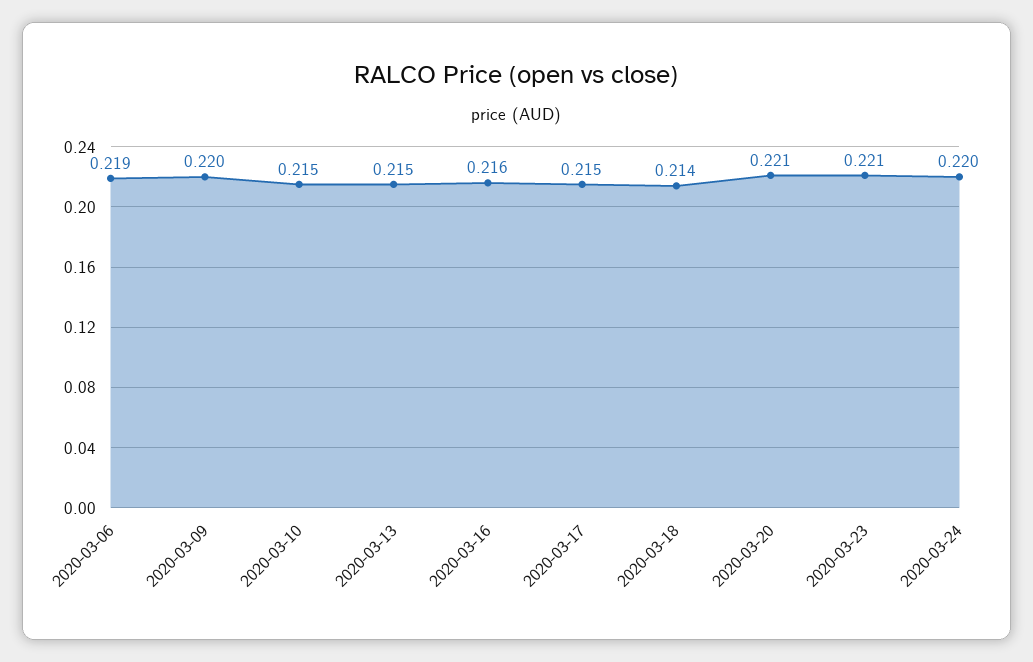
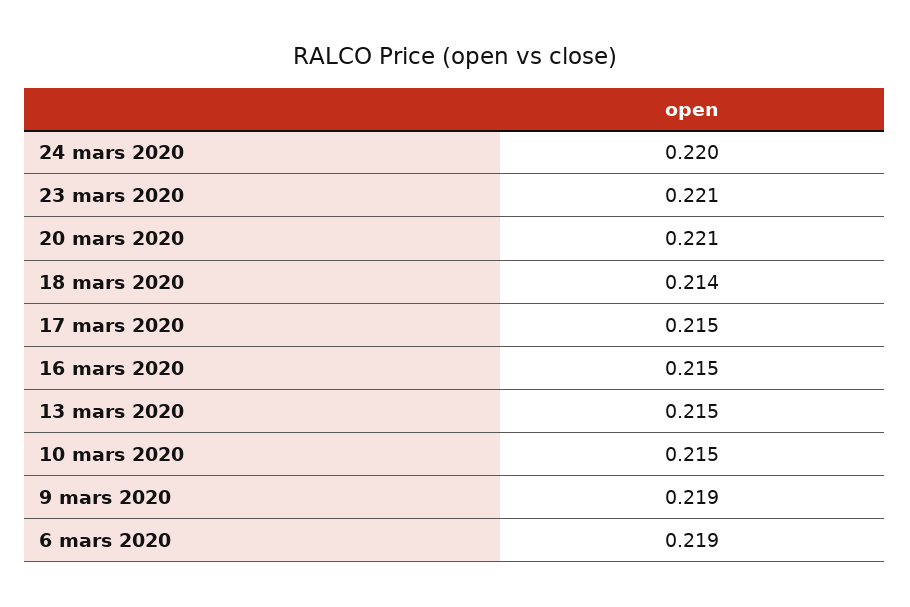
2020-03-09: 0.22 -> 0.219
2020-03-16: 0.216 -> 0.215

